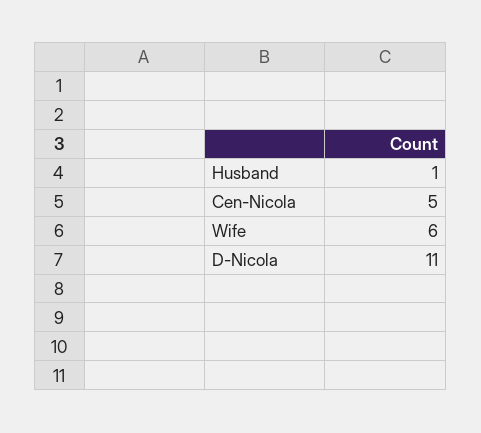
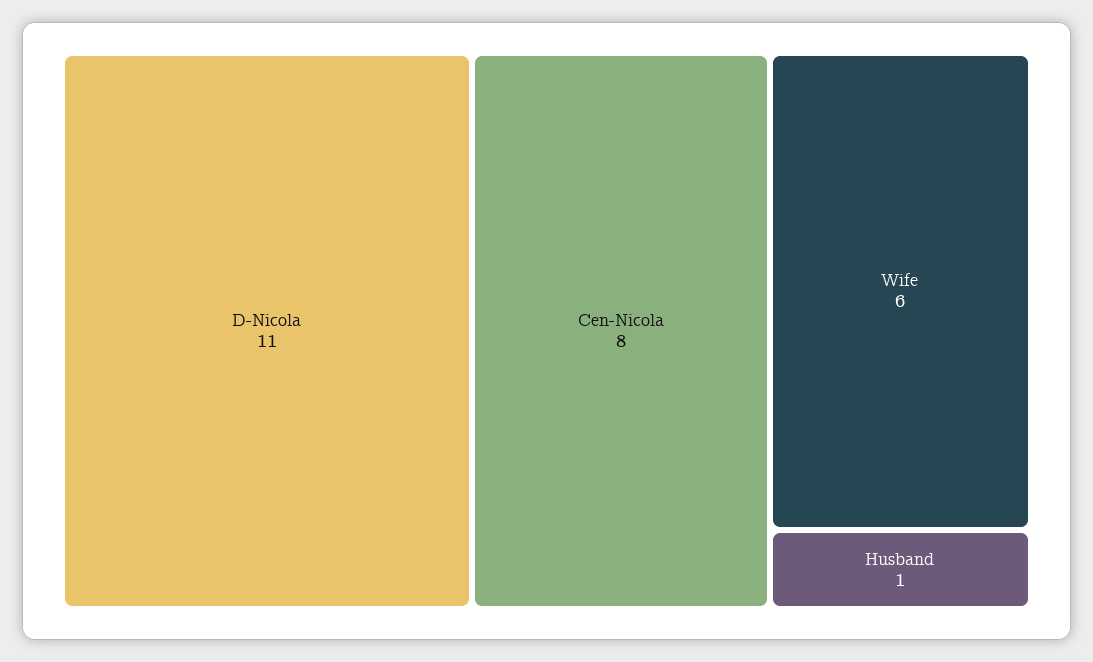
Cen-Nicola: 5 -> 8

